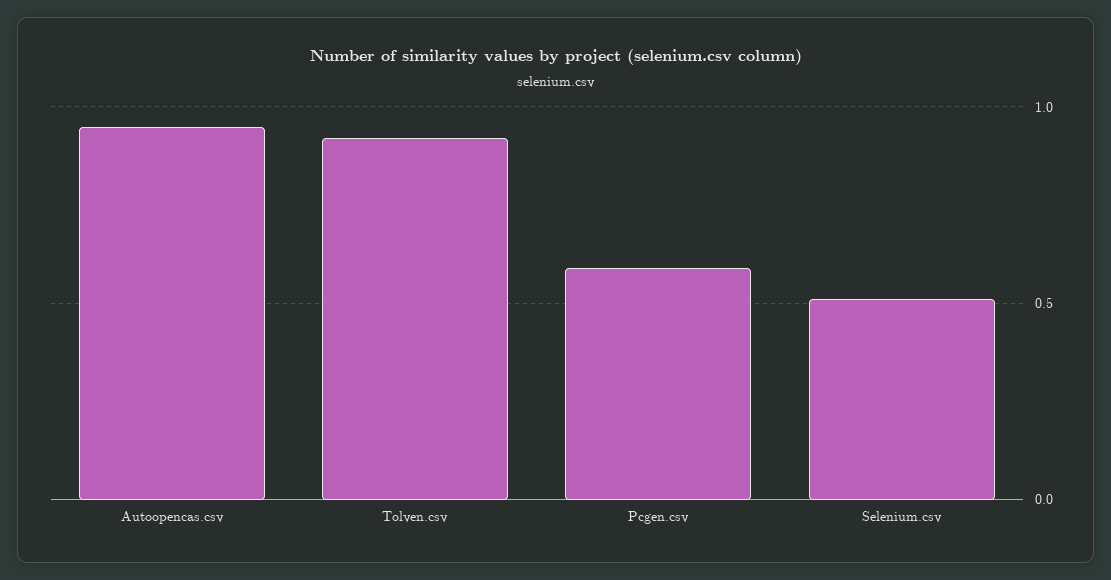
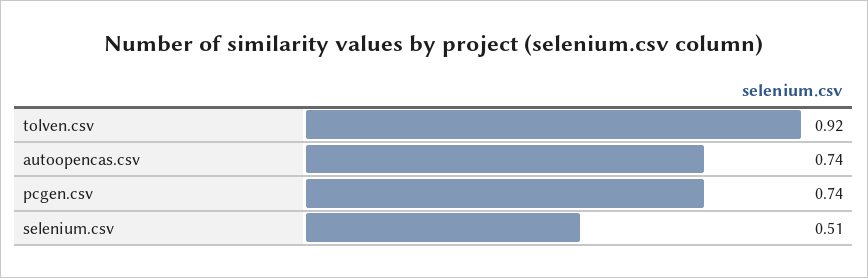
Autoopencas.csv: 0.95 -> 0.74
Pcgen.csv: 0.6 -> 0.74

